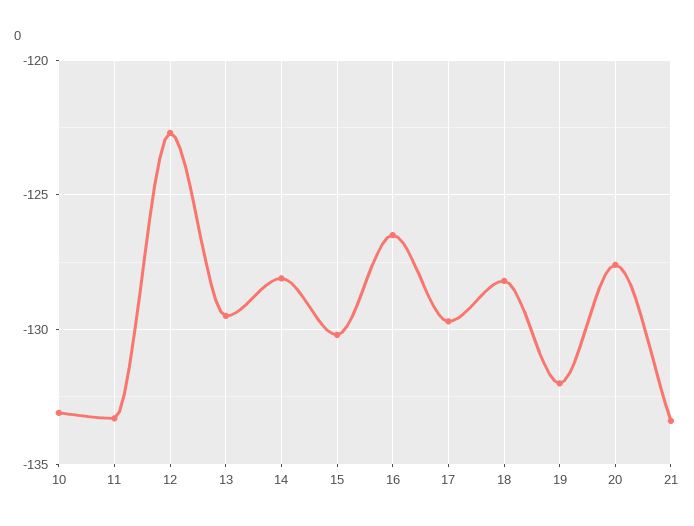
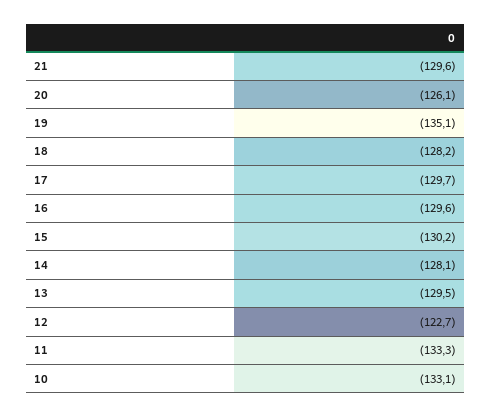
16: -126.5 -> -129.6
19: -132 -> -135.1
20: -127.5 -> -126.1
21: -133.5 -> -129.6

